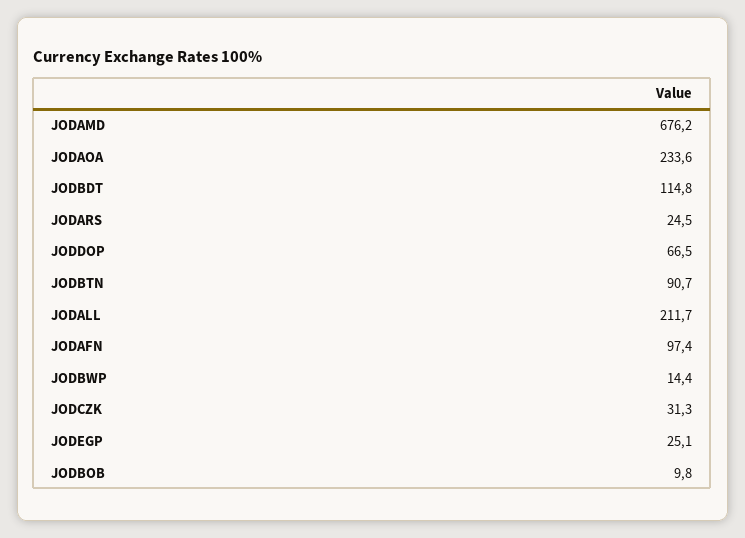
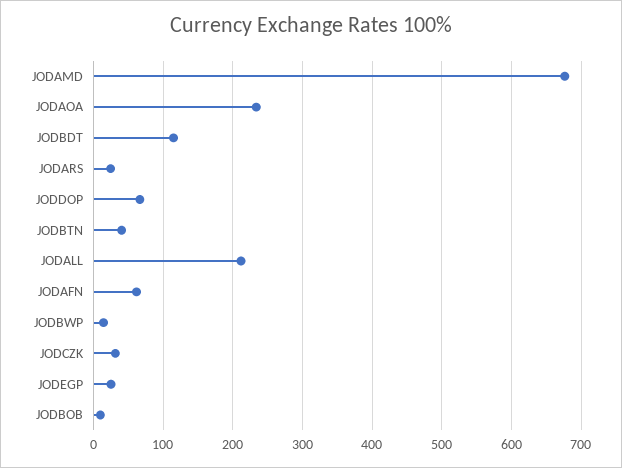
JODBTN: 90.7 -> 40
JODAFN: 97.4 -> 60

